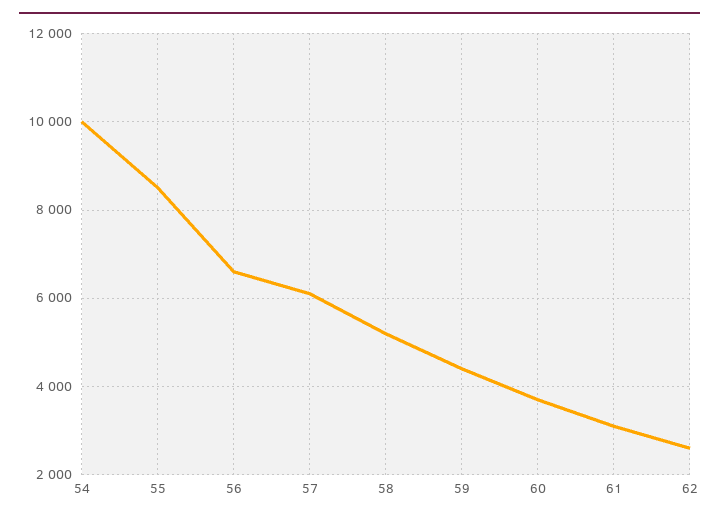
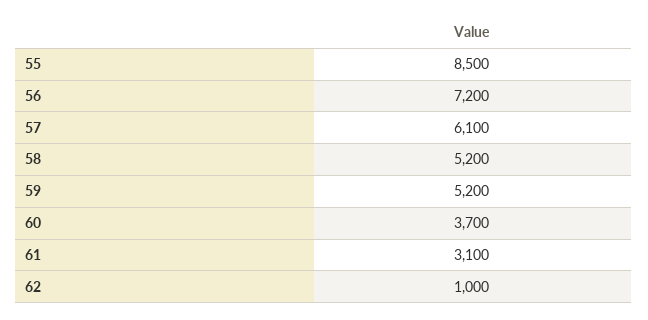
54: 10000 -> none
56: 6600 -> 7200
59: 4400 -> 5200
62: 2600 -> 1000

